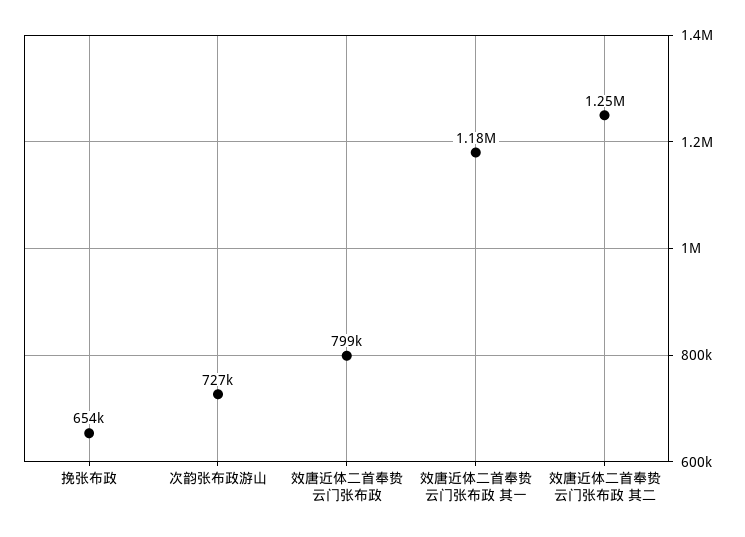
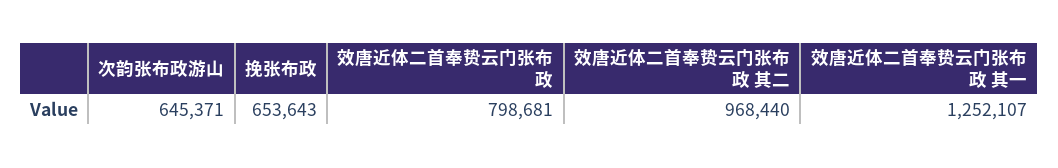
次韵张布政游山: 727000 -> 645371
效唐近体二首奉贽云门张布政 其一: 1180000 -> 1252107
效唐近体二首奉贽云门张布政 其二: 1250000 -> 968440

